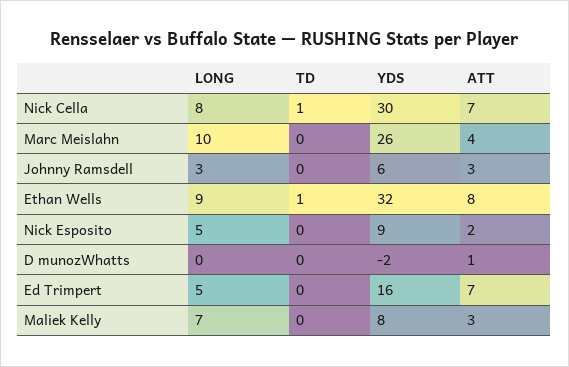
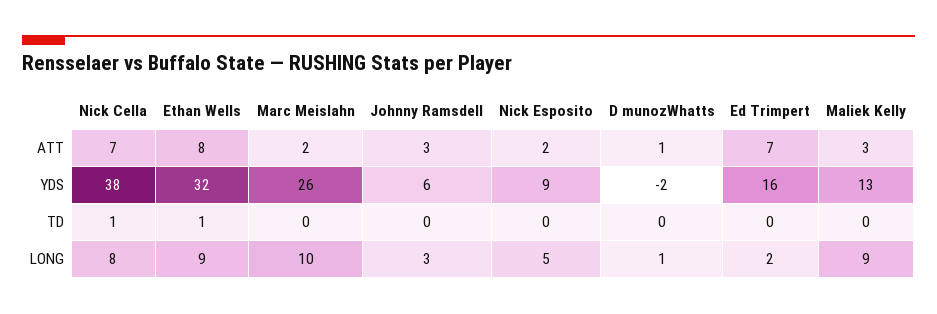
YDS, Nick Cella: 30 -> 38
ATT, Marc Meislahn: 4 -> 2
LONG, D munozWhatts: 0 -> 1
LONG, Ed Trimpert: 5 -> 2
LONG, Maliek Kelly: 7 -> 9
YDS, Maliek Kelly: 8 -> 13

